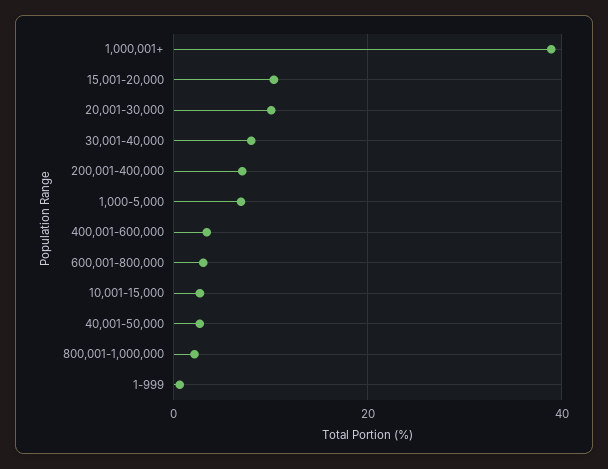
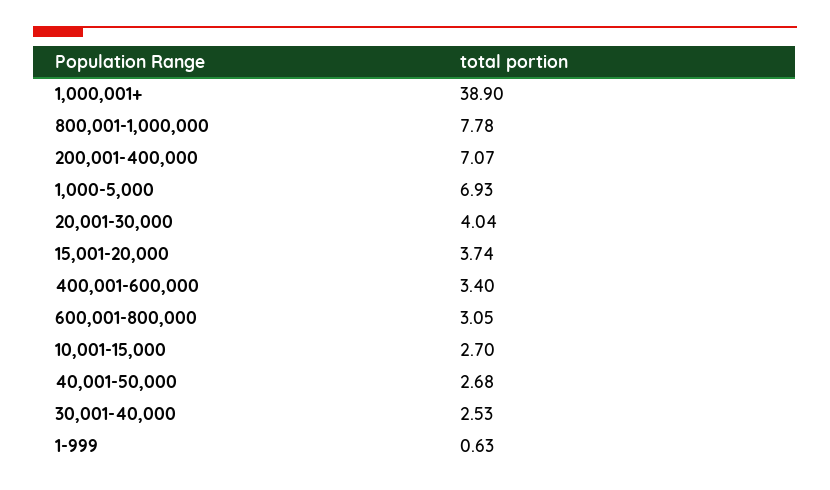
15,001-20,000: 10 -> 3.74
20,001-30,000: 10 -> 4.04
30,001-40,000: 8 -> 2.53
800,001-1,000,000: 2 -> 7.78

